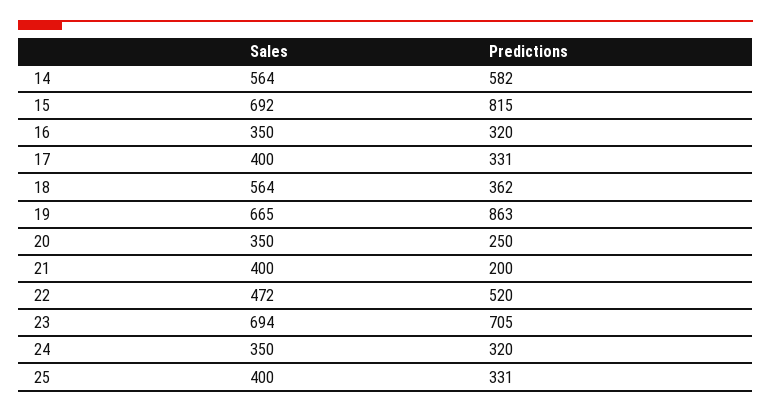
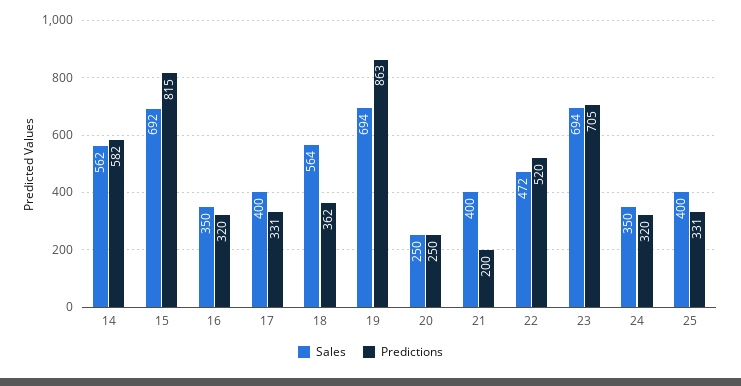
Sales, 14: 564 -> 562
Sales, 19: 665 -> 694
Sales, 20: 350 -> 250

